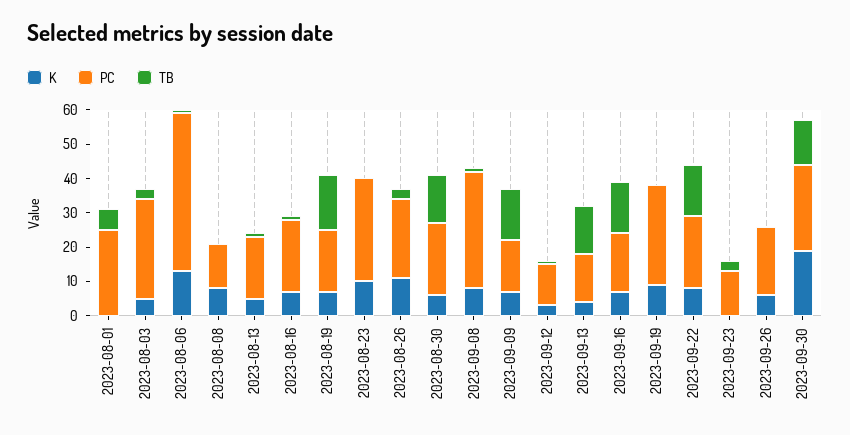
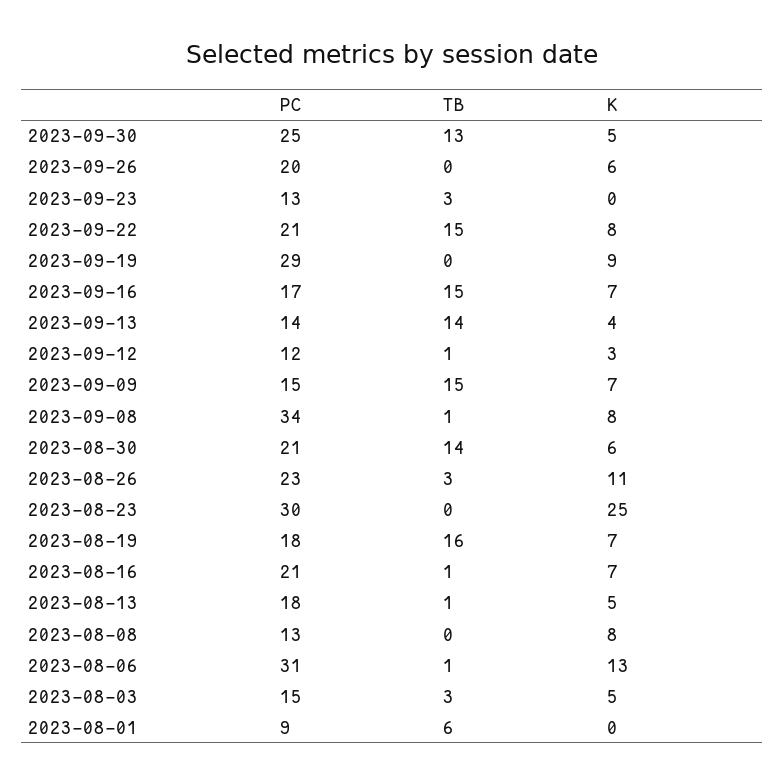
PC, 2023-08-01: 25 -> 9
PC, 2023-08-03: 30 -> 15
PC, 2023-08-06: 45 -> 31
K, 2023-08-23: 10 -> 25
K, 2023-09-30: 20 -> 5

